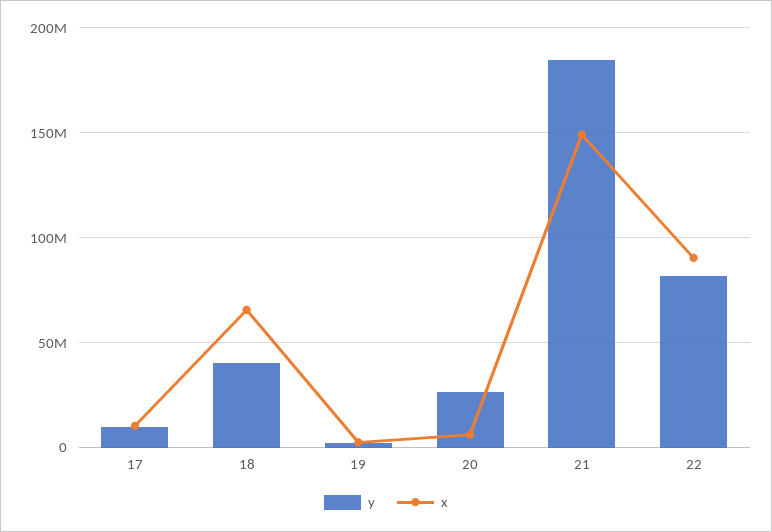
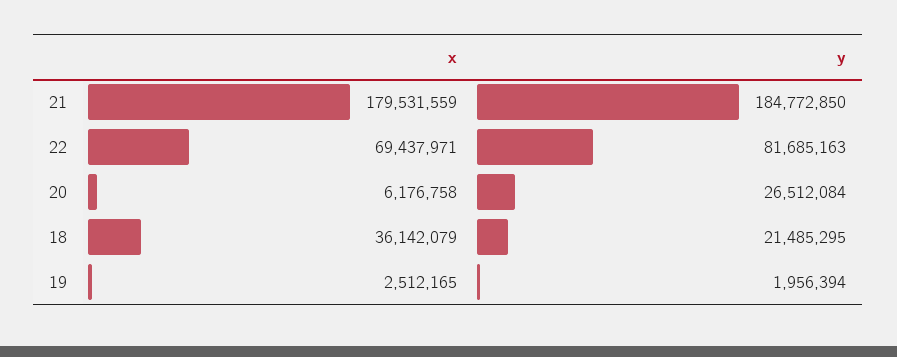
y, 17: 10000000 -> none
x, 17: 10000000 -> none
y, 18: 40000000 -> 21485295
x, 18: 65000000 -> 36142079
x, 21: 150000000 -> 179531559
x, 22: 90000000 -> 69437971

